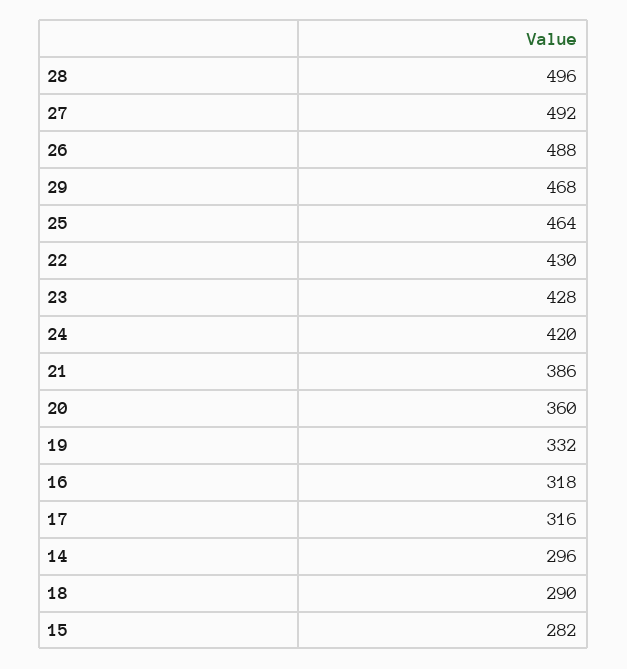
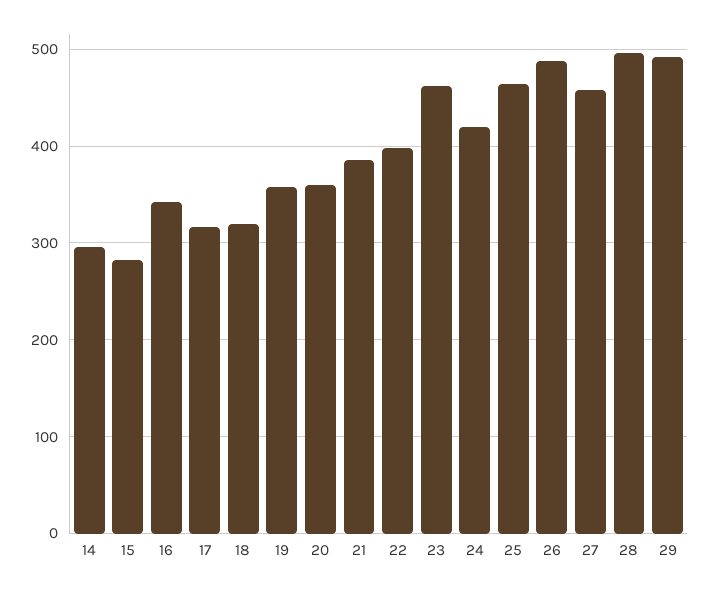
27: 492 -> 460
29: 468 -> 490
22: 430 -> 400
23: 428 -> 460
19: 332 -> 360
16: 318 -> 340
18: 290 -> 320

